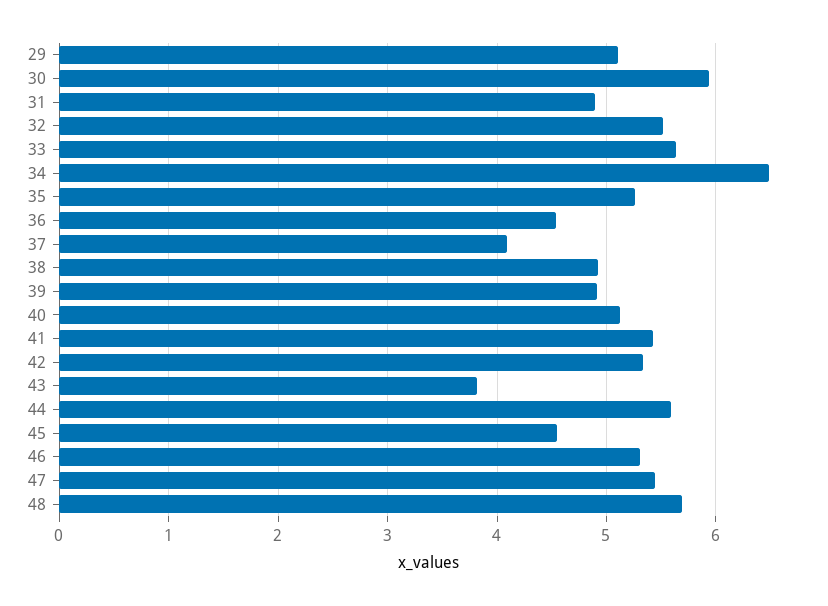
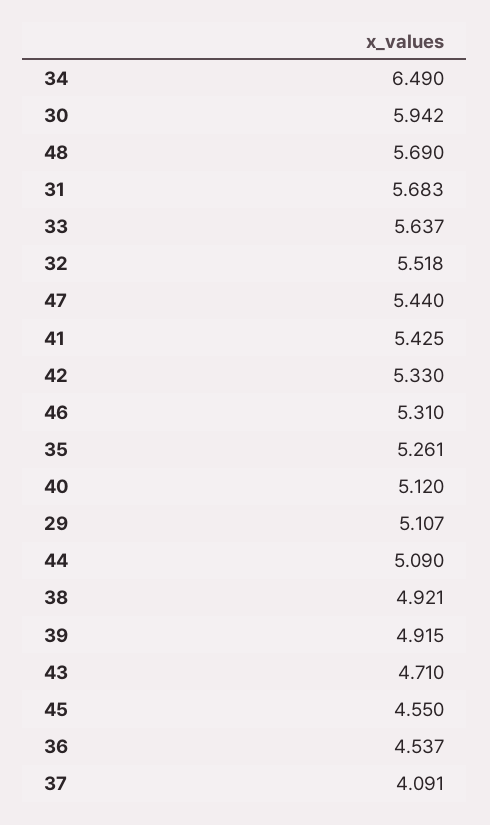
31: 4.9 -> 5.683
43: 3.8 -> 4.71
44: 5.6 -> 5.09

